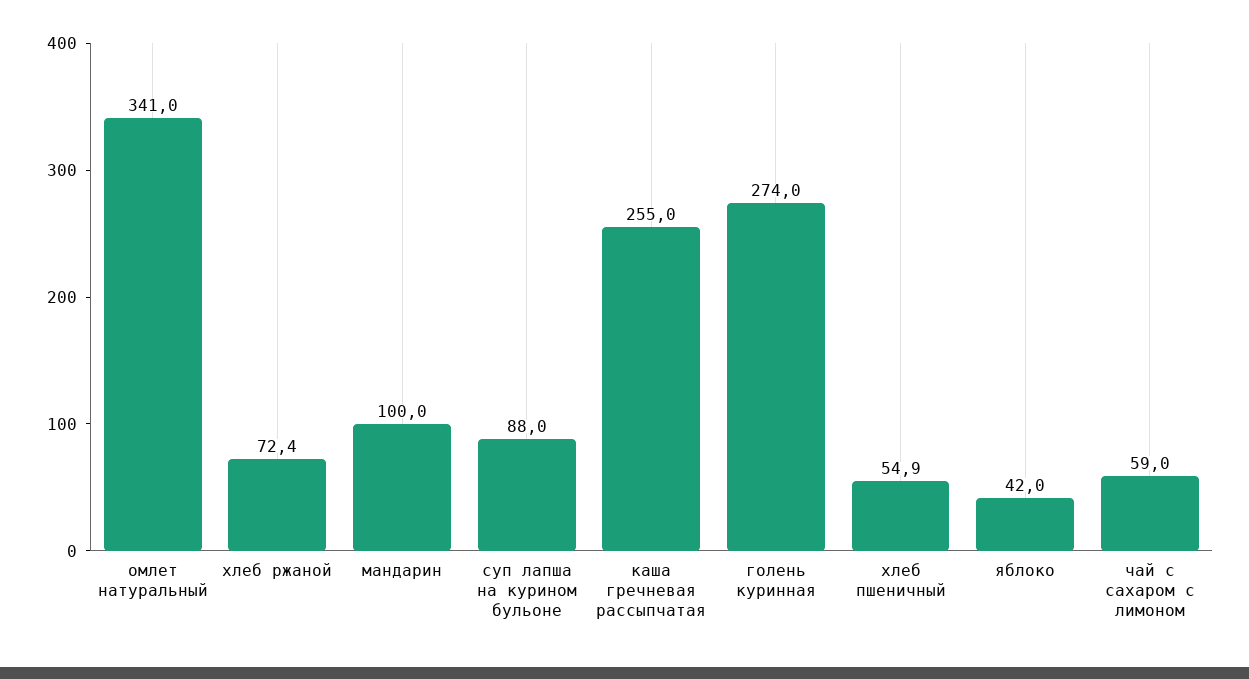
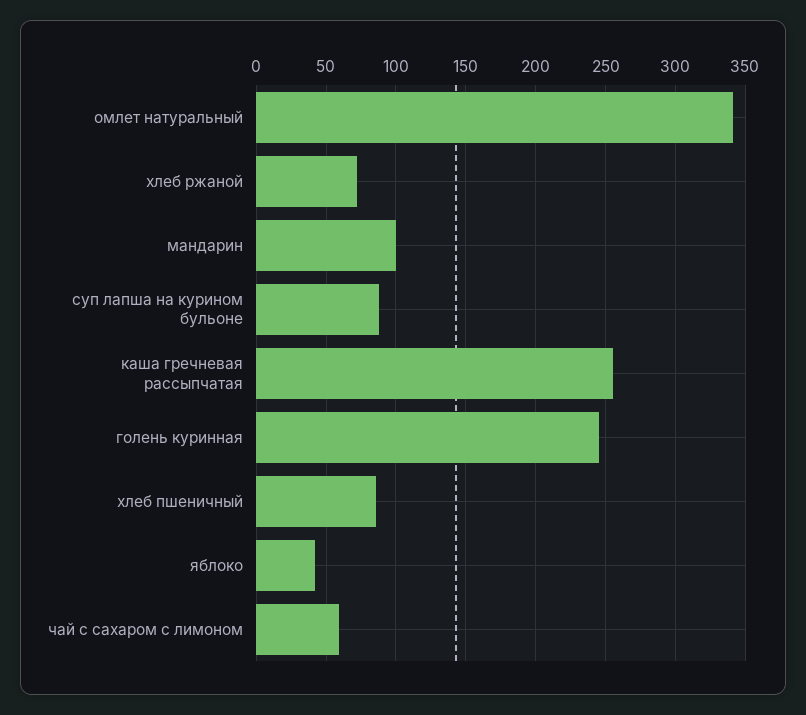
голень куринная: 274 -> 245
хлеб пшеничный: 54.9 -> 85

